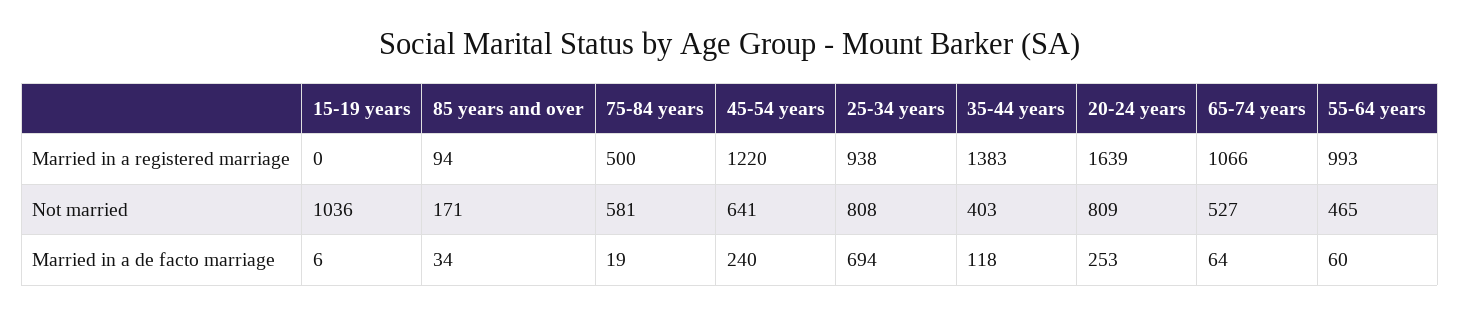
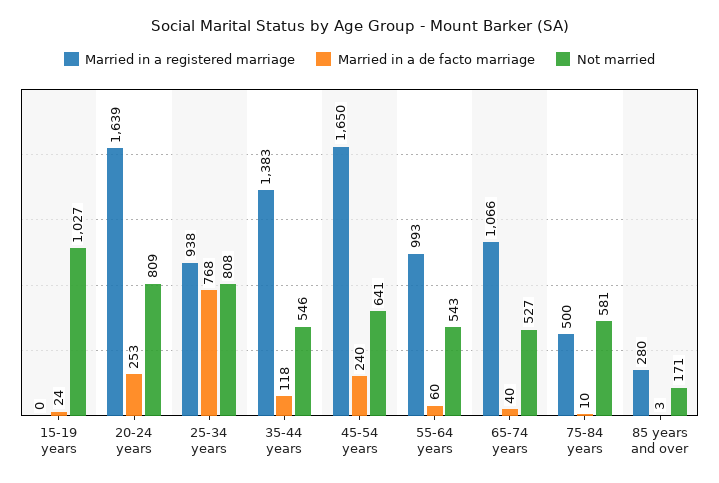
Married in a registered marriage, 85 years and over: 94 -> 280
Married in a registered marriage, 45-54 years: 1220 -> 1650
Not married, 15-19 years: 1036 -> 1027
Not married, 35-44 years: 403 -> 546
Not married, 55-64 years: 465 -> 543
Married in a de facto marriage, 15-19 years: 6 -> 24
Married in a de facto marriage, 85 years and over: 34 -> 3
Married in a de facto marriage, 75-84 years: 19 -> 10
Married in a de facto marriage, 25-34 years: 694 -> 768
Married in a de facto marriage, 65-74 years: 64 -> 40

